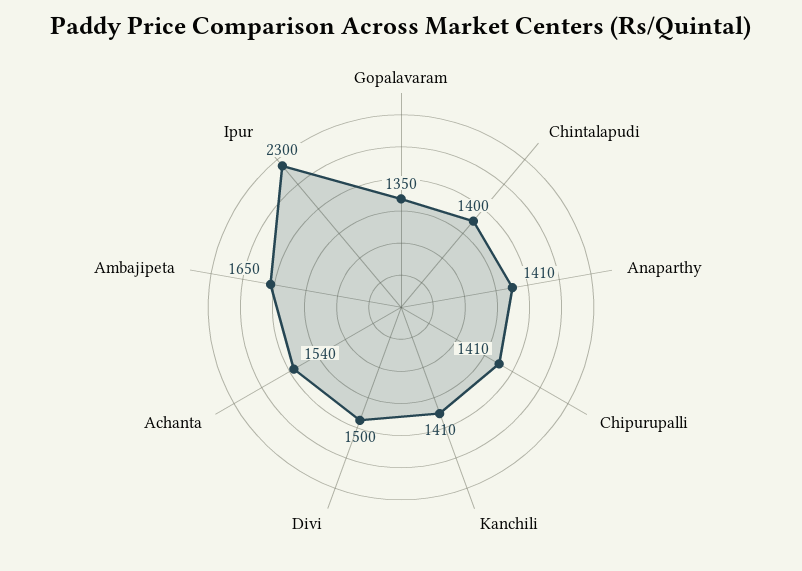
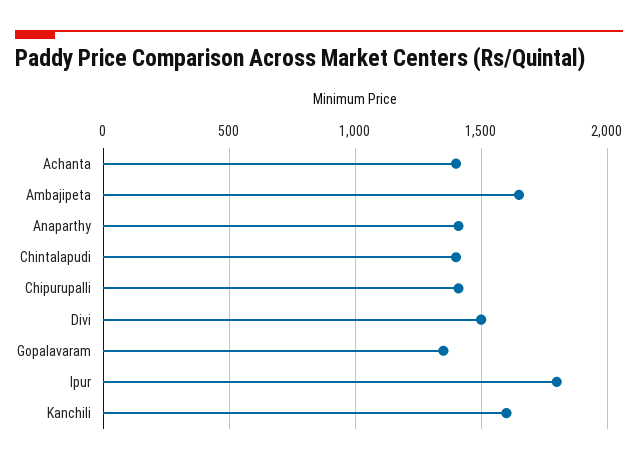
Kanchili: 1410 -> 1600
Achanta: 1540 -> 1400
Ipur: 2300 -> 1800

